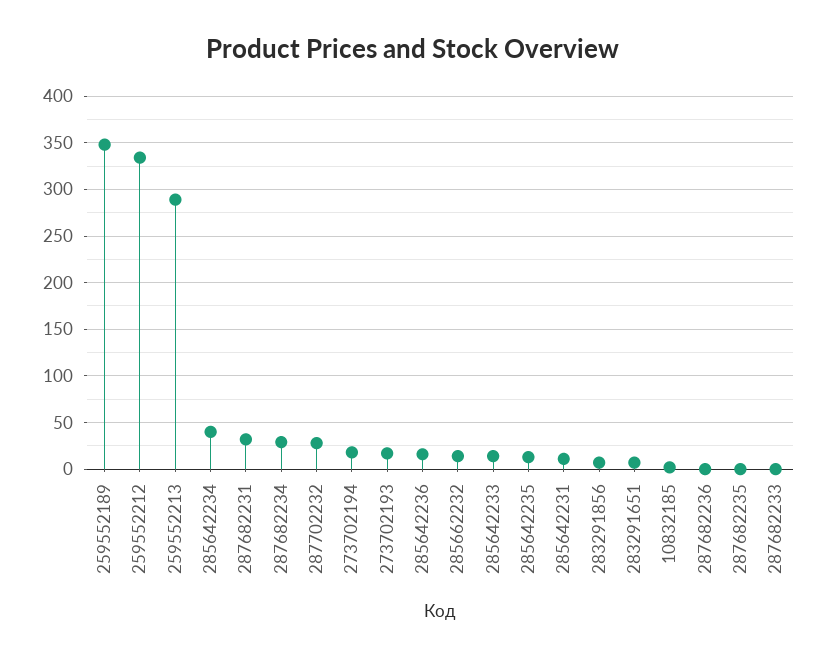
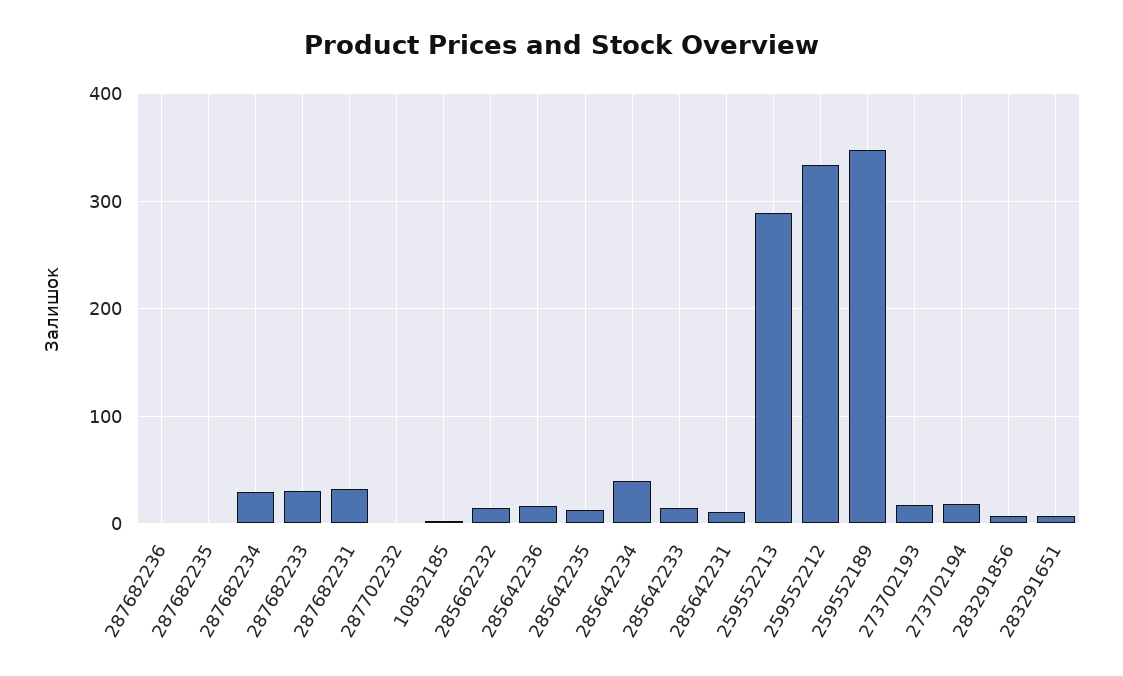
287702232: 30 -> 0
287682233: 0 -> 30

